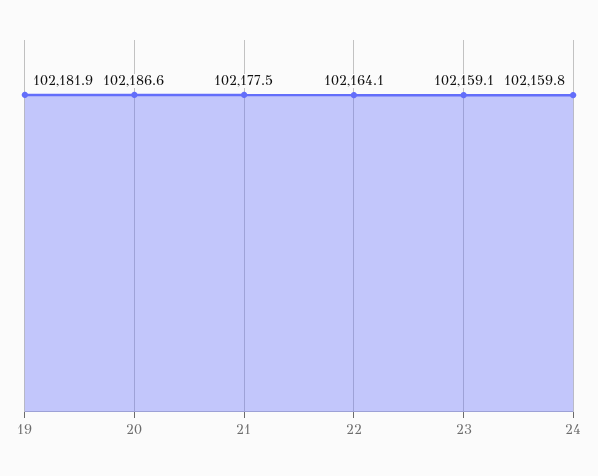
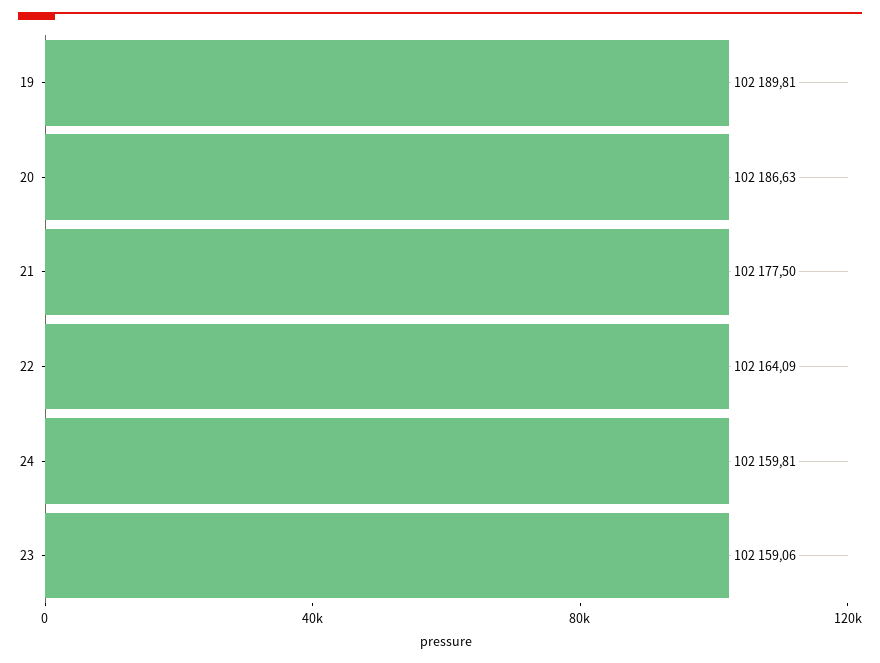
19: 102181.9 -> 102189.81

